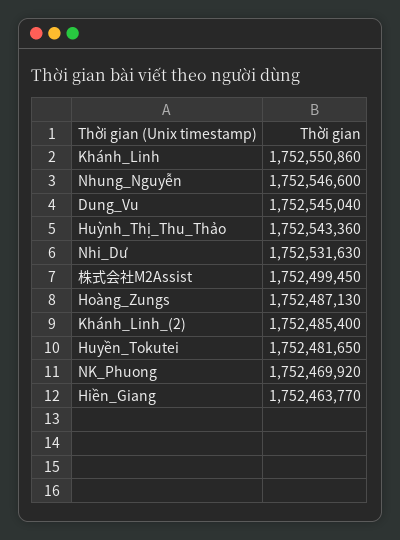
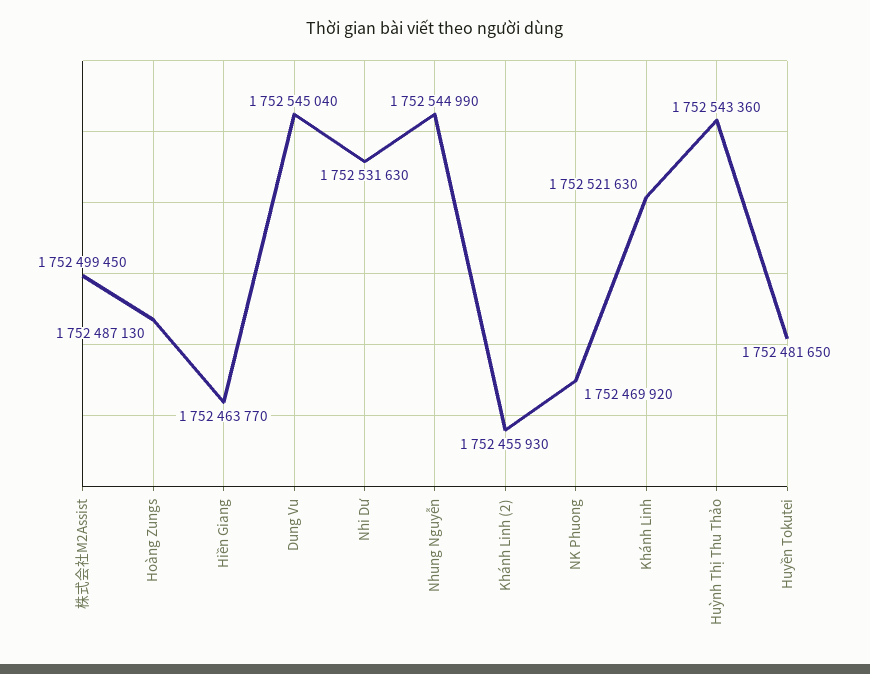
Khánh_Linh: 1752550860 -> 1752521630
Nhung_Nguyễn: 1752546600 -> 1752544990
Khánh_Linh_(2): 1752485400 -> 1752455930

